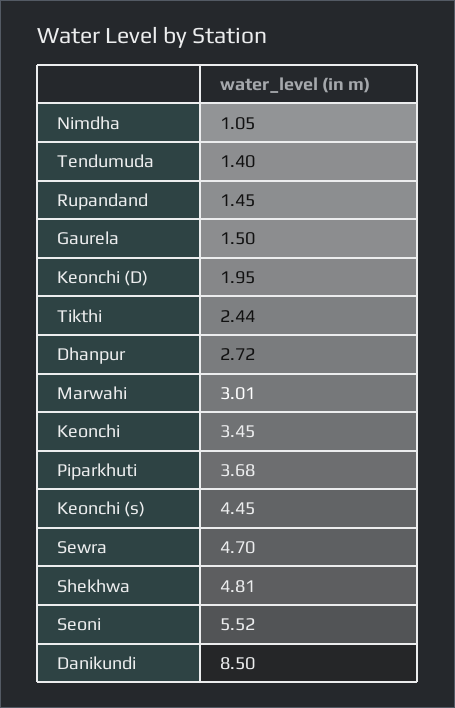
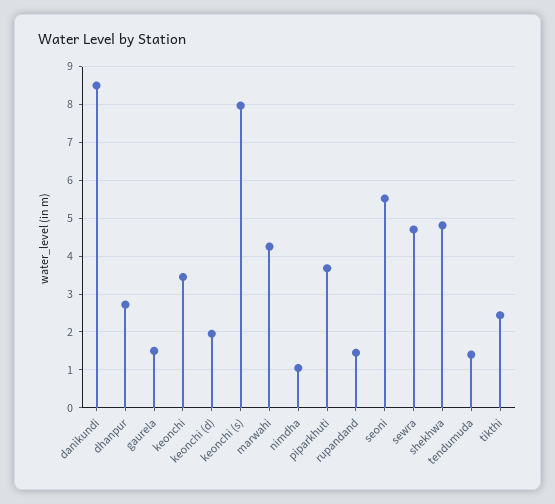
Marwahi: 3.01 -> 4.2
Keonchi (s): 4.45 -> 8

